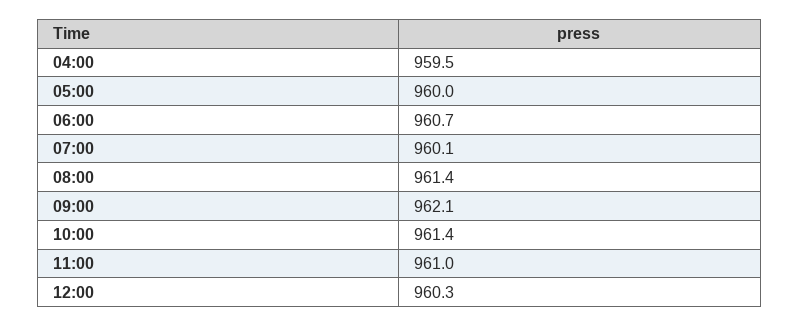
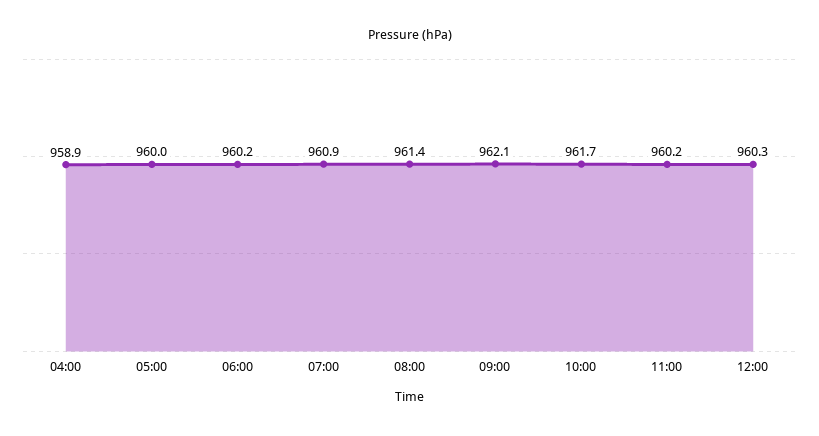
04:00: 959.5 -> 958.9
06:00: 960.7 -> 960.2
07:00: 960.1 -> 960.9
10:00: 961.4 -> 961.7
11:00: 961 -> 960.2

